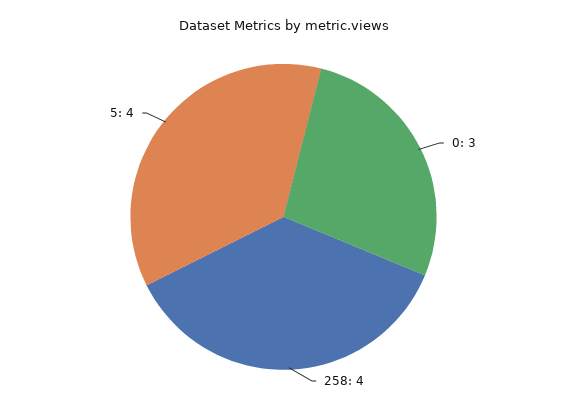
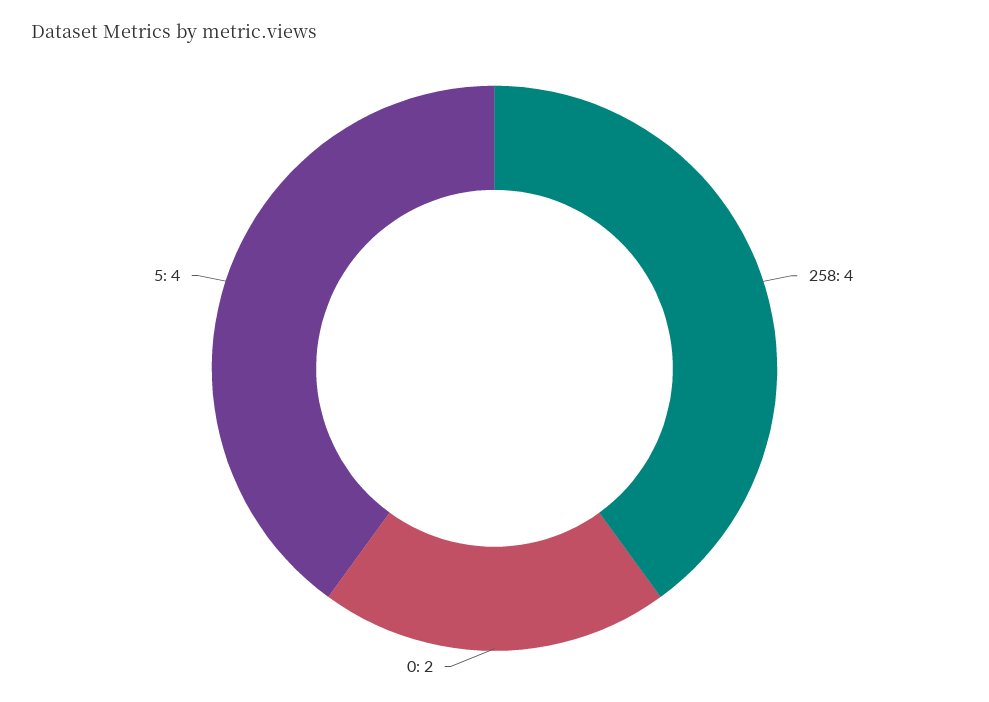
0: 3 -> 2

